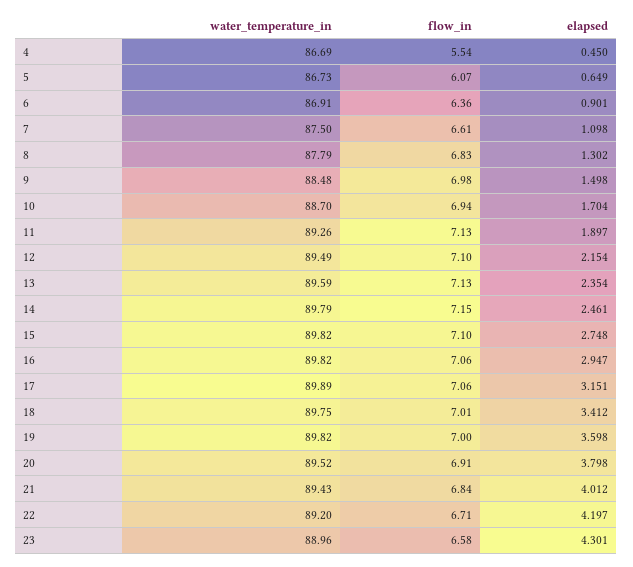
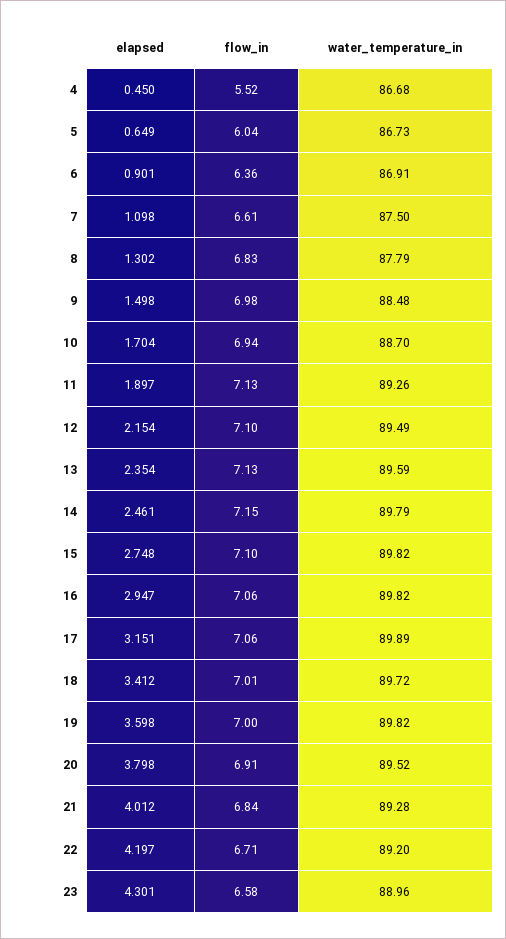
water_temperature_in, 4: 86.69 -> 86.68
flow_in, 4: 5.54 -> 5.52
flow_in, 5: 6.07 -> 6.04
water_temperature_in, 18: 89.75 -> 89.72
water_temperature_in, 21: 89.43 -> 89.28

